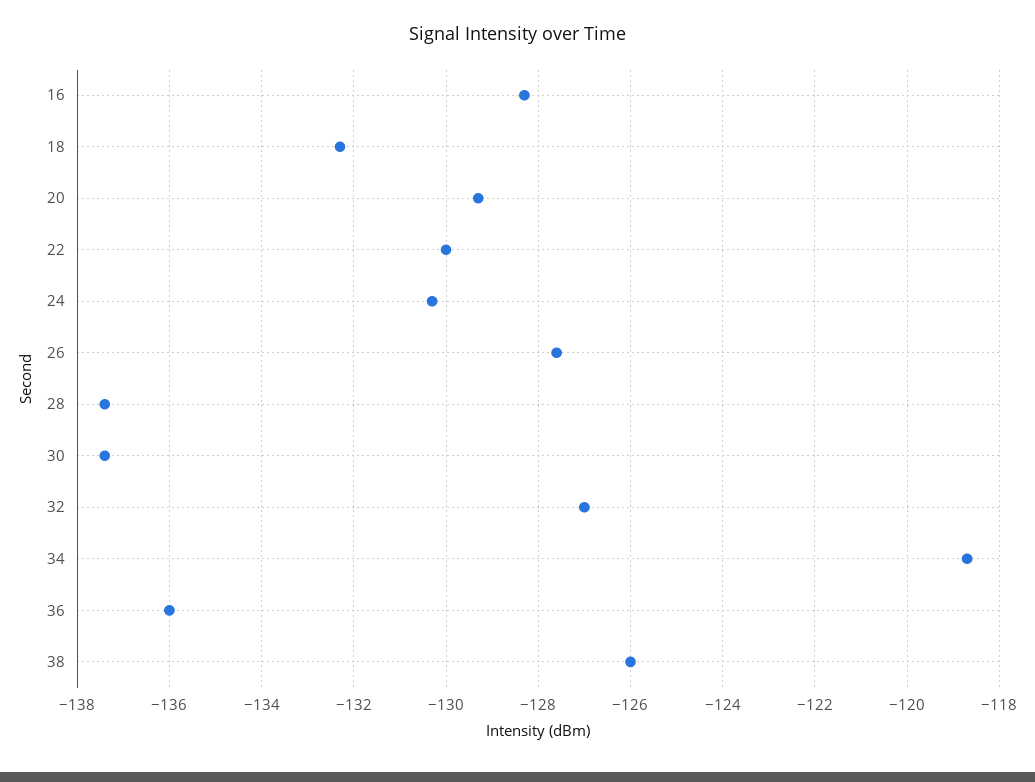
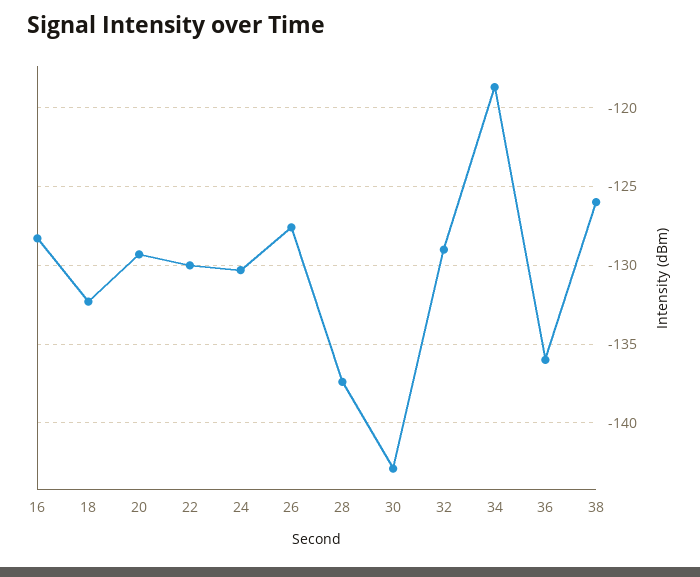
30: -137.5 -> -143
32: -127 -> -129

